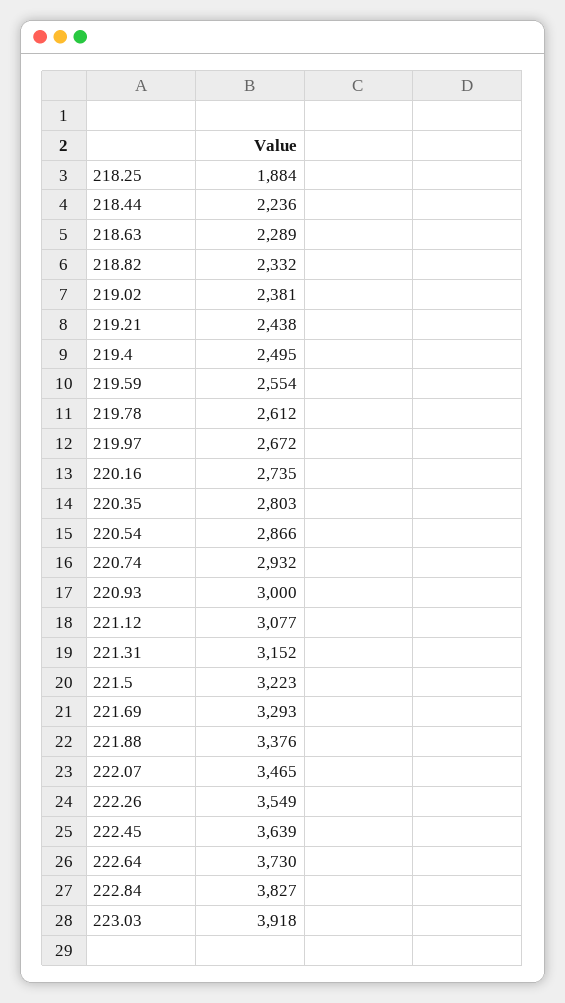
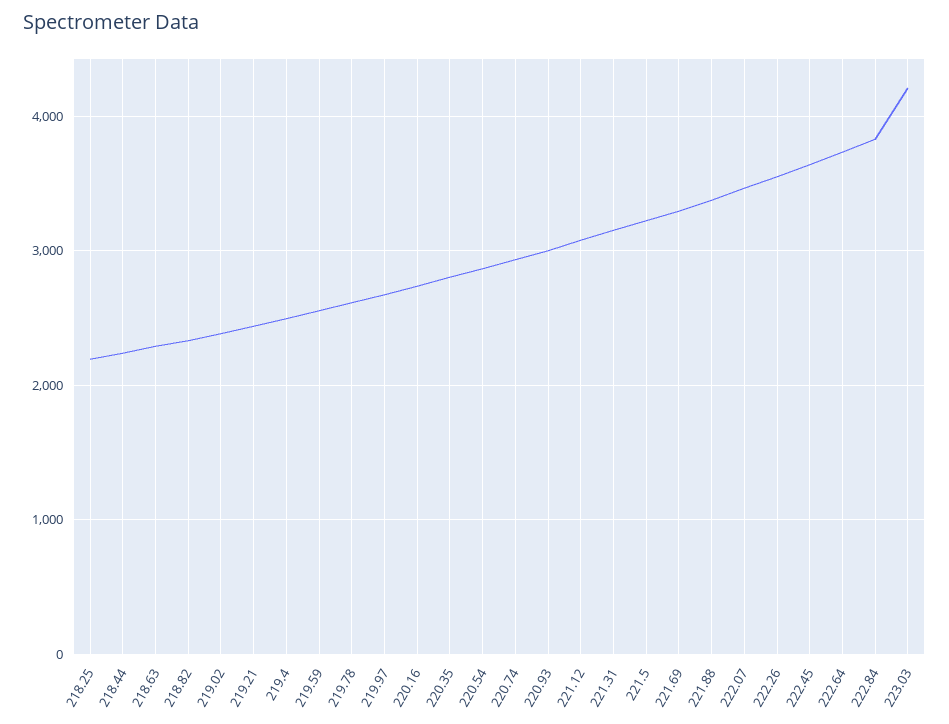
218.25: 1884 -> 2200
223.03: 3918 -> 4200

